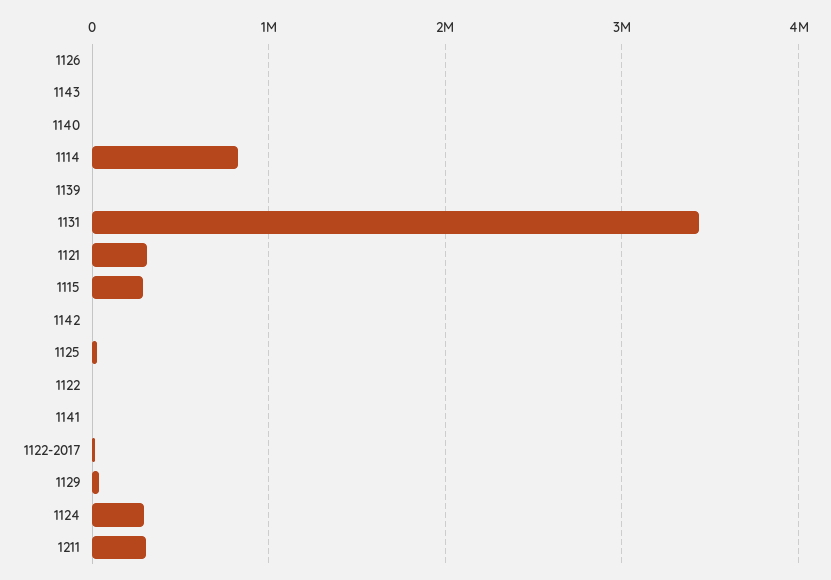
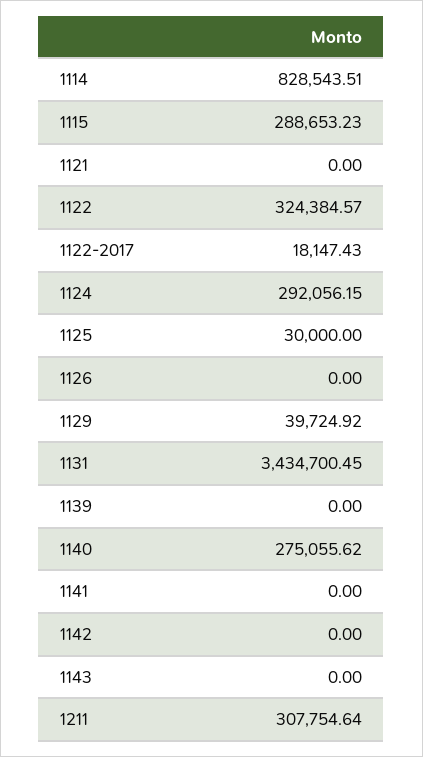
1140: 0 -> 275055.62
1121: 300000 -> 0
1122: 0 -> 324384.57

